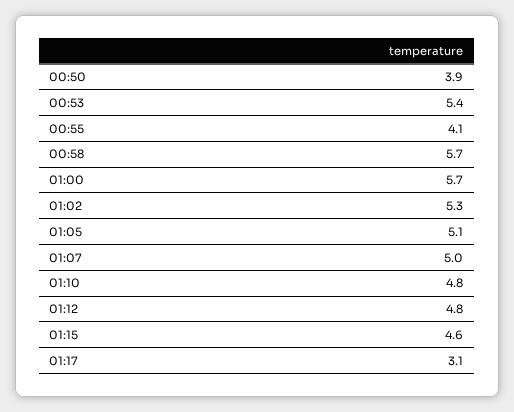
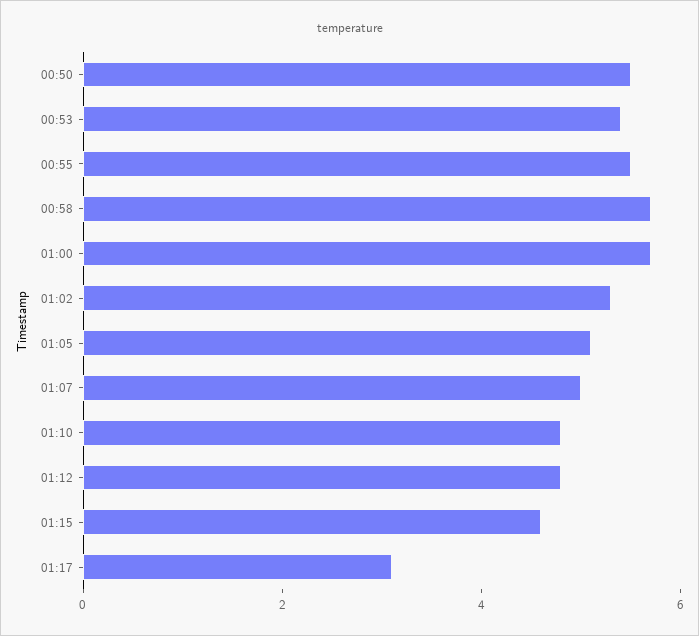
00:50: 3.9 -> 5.5
00:55: 4.1 -> 5.5

